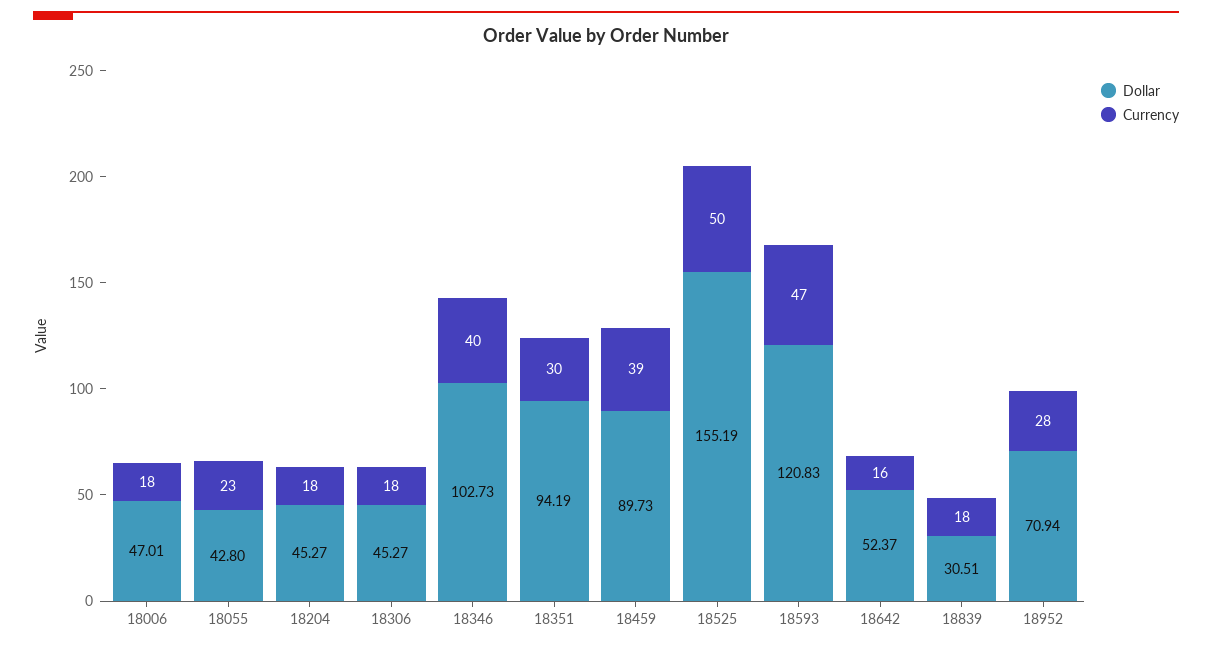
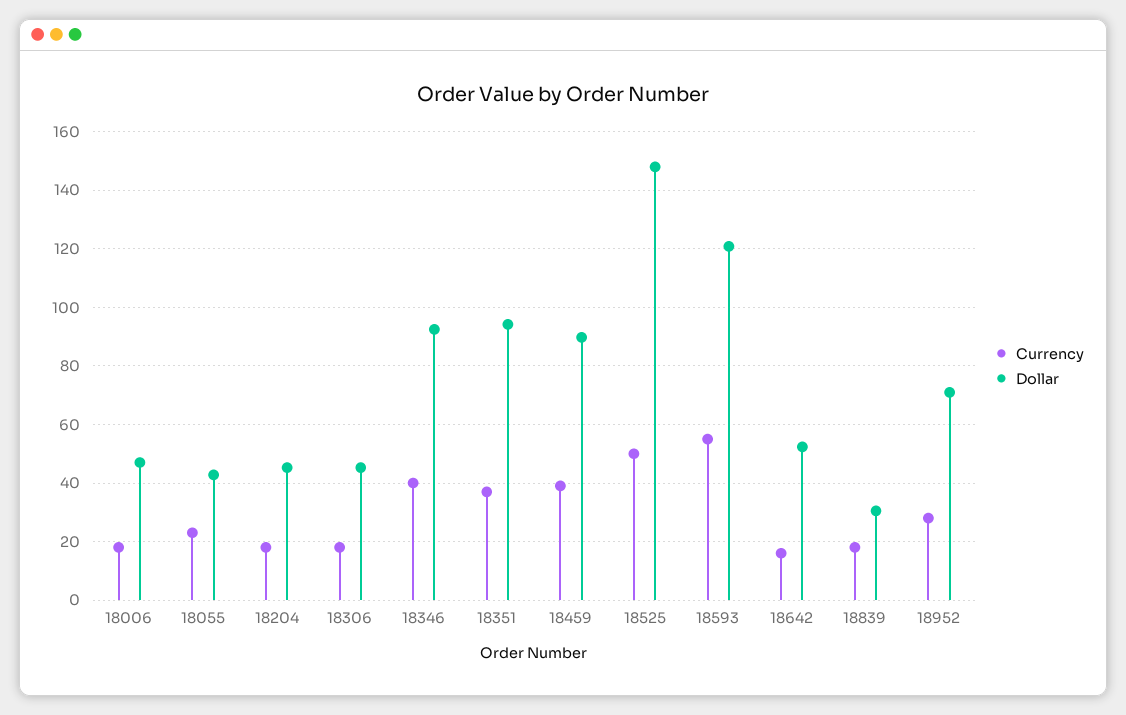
Dollar, 18346: 102.73 -> 92.5
Currency, 18351: 30 -> 37.5
Dollar, 18525: 155.19 -> 147.5
Currency, 18593: 47 -> 55

